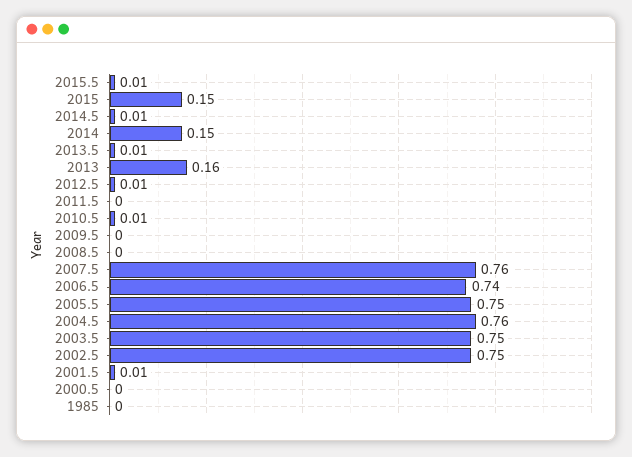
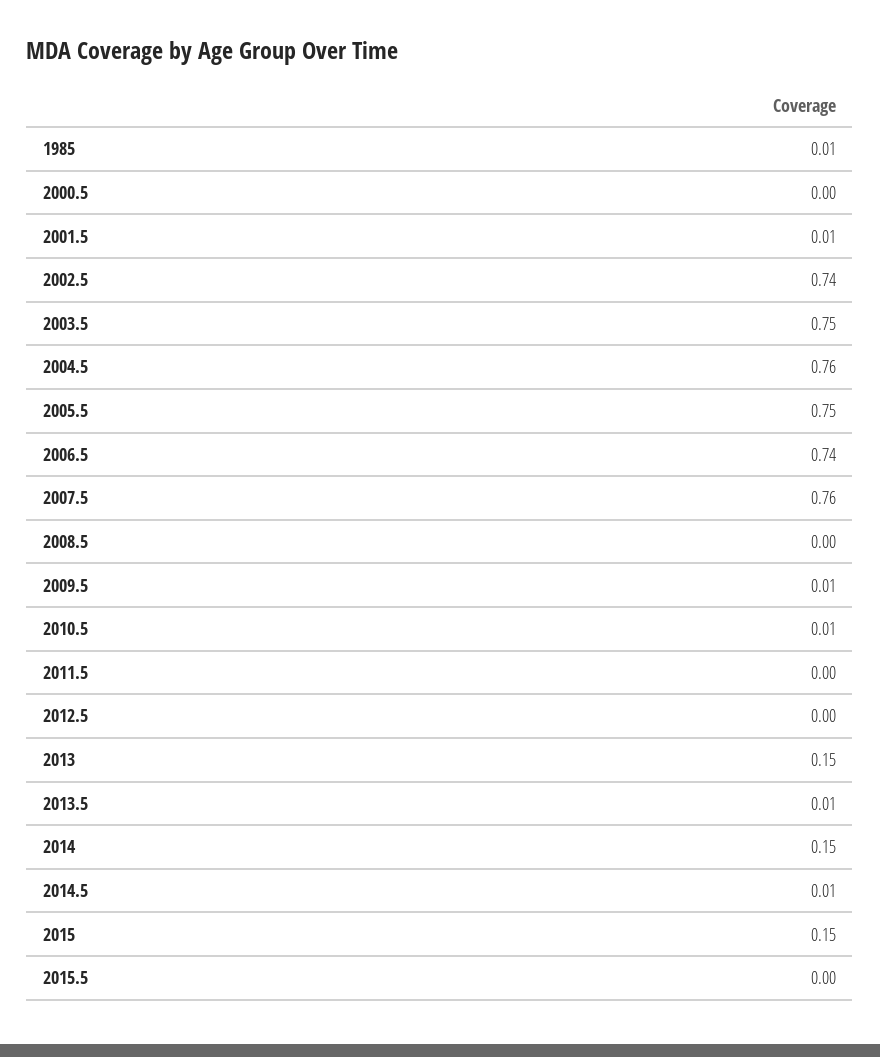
2015.5: 0.01 -> 0
2013: 0.16 -> 0.15
2012.5: 0.01 -> 0
2009.5: 0 -> 0.01
2002.5: 0.75 -> 0.74
1985: 0 -> 0.01

